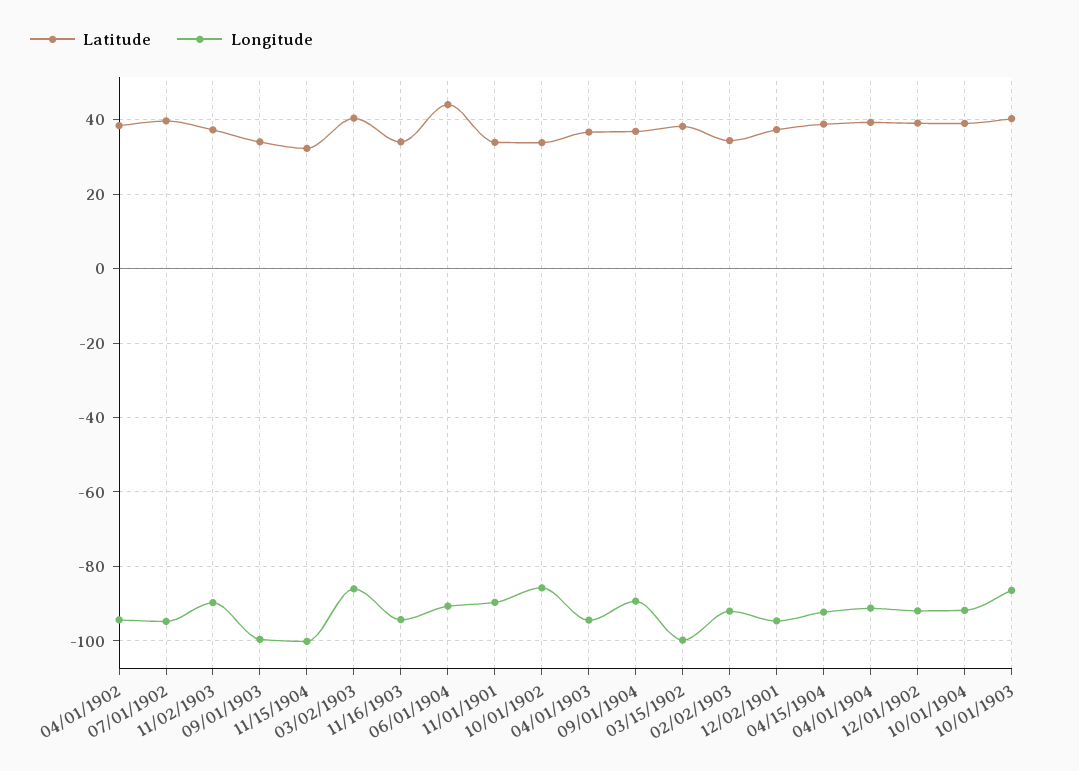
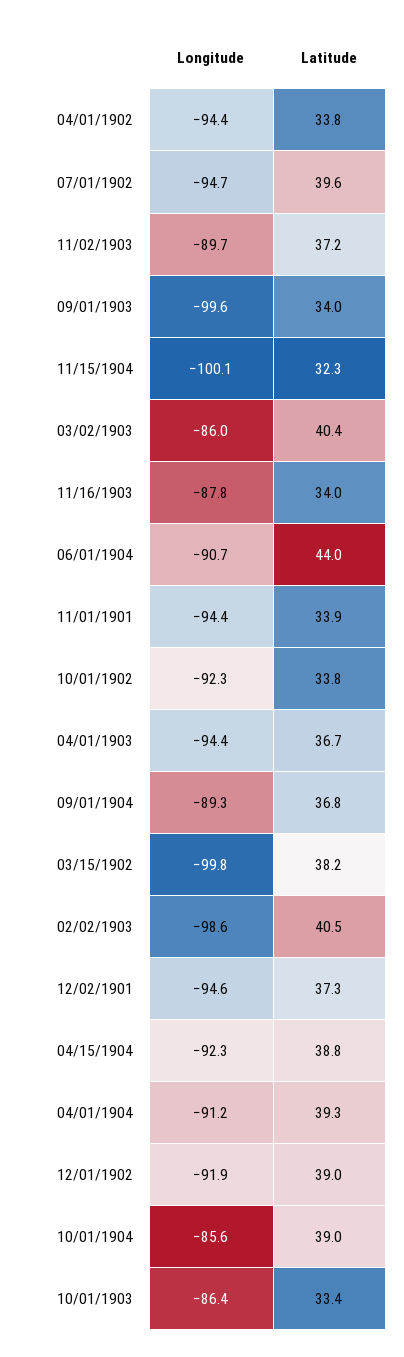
Latitude, 04/01/1902: 38 -> 33.8
Longitude, 11/16/1903: -94 -> -87.8
Longitude, 11/01/1901: -90 -> -94.4
Longitude, 10/01/1902: -86 -> -92.3
Latitude, 02/02/1903: 34 -> 40.5
Longitude, 02/02/1903: -92 -> -98.6
Longitude, 10/01/1904: -92 -> -85.6
Latitude, 10/01/1903: 40 -> 33.4

